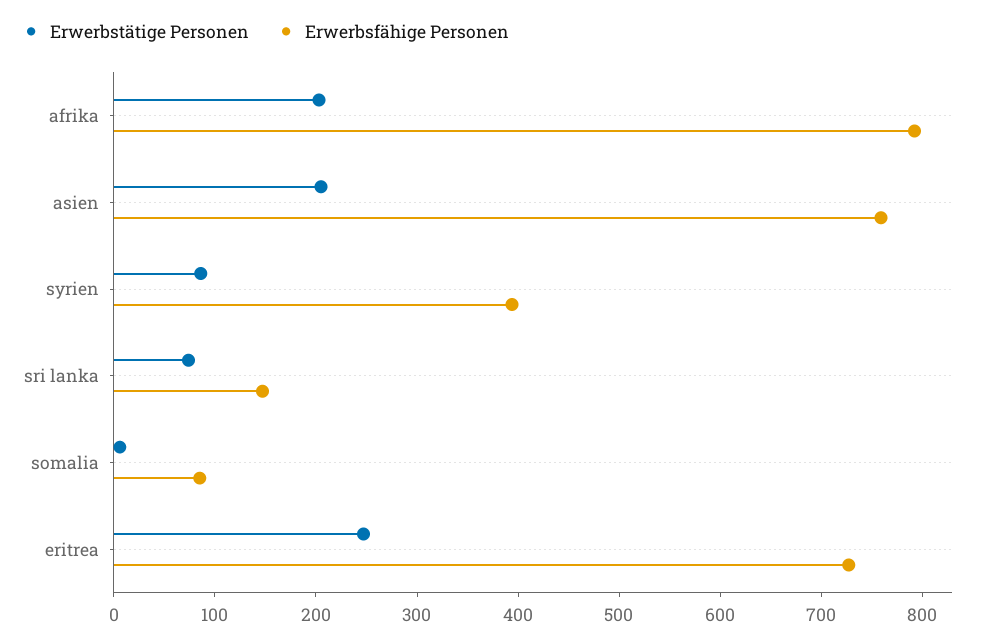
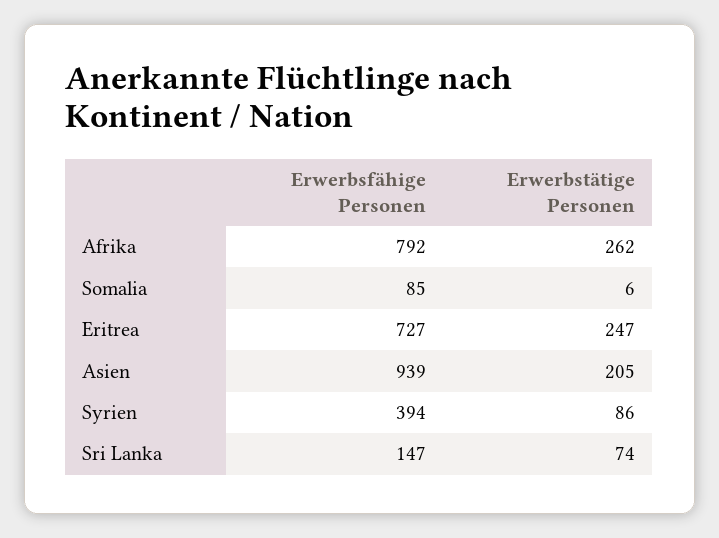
Erwerbstätige Personen, afrika: 200 -> 262
Erwerbsfähige Personen, asien: 760 -> 939

